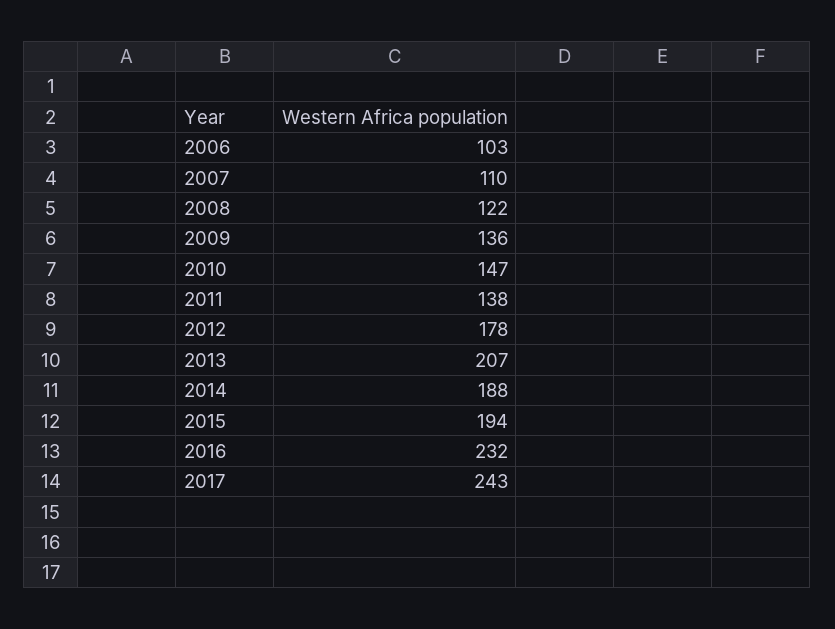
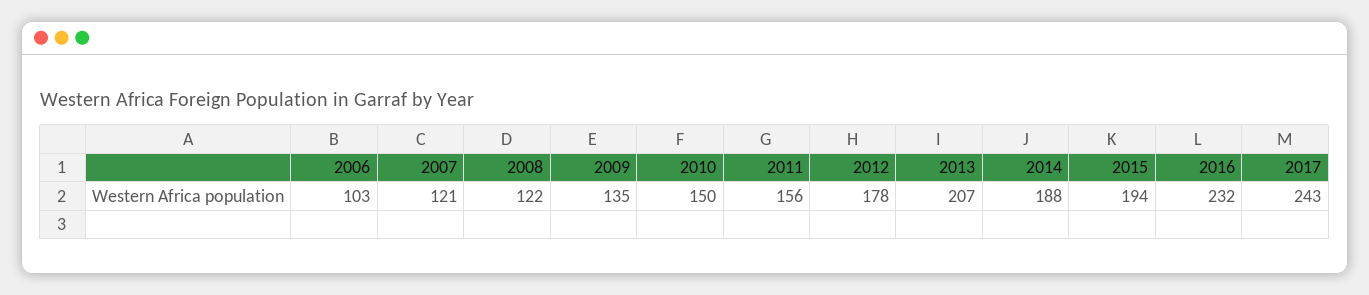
2007: 110 -> 121
2009: 136 -> 135
2010: 147 -> 150
2011: 138 -> 156

